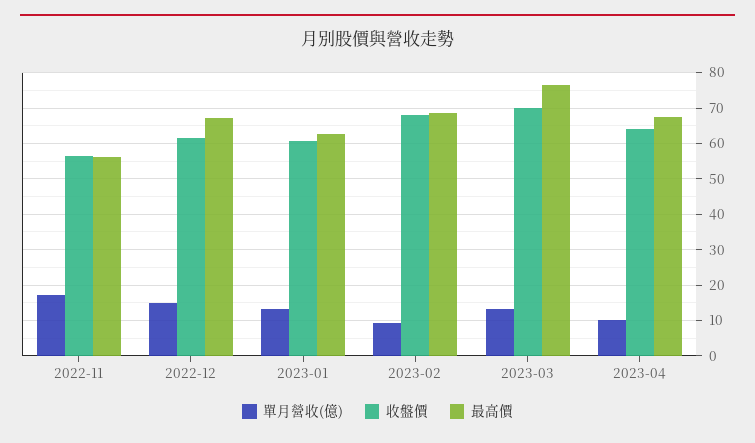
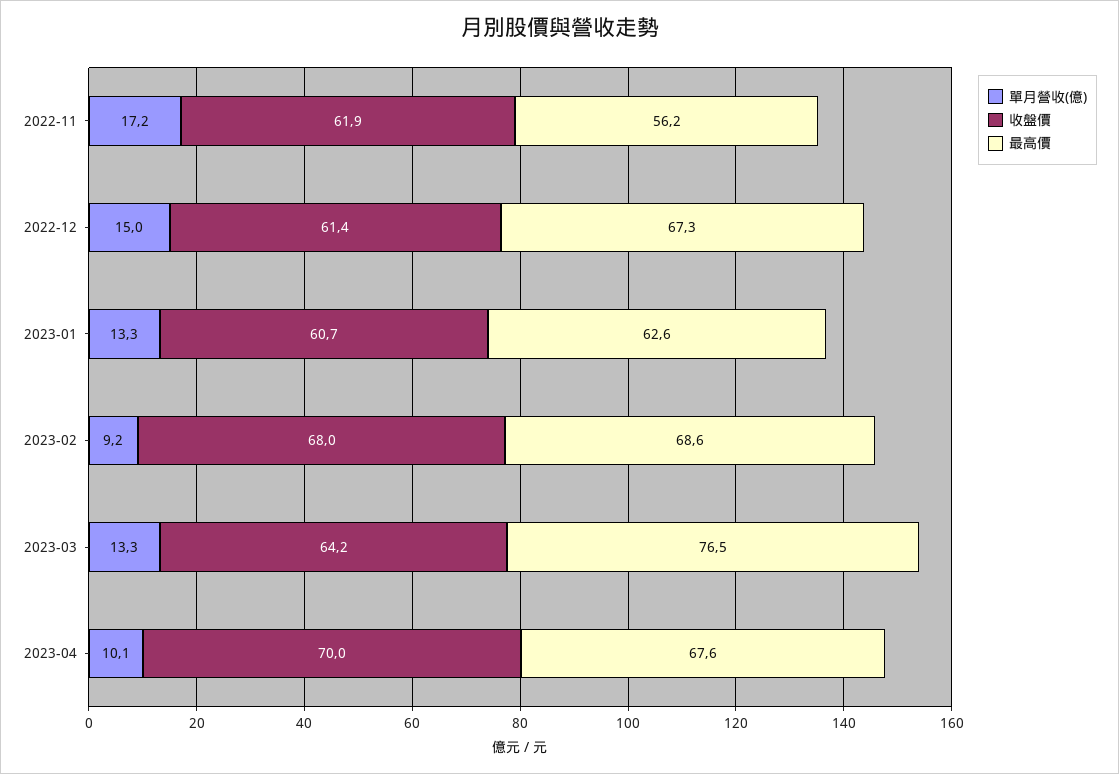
收盤價, 2022-11: 56 -> 61.9
收盤價, 2023-03: 70 -> 64.2
收盤價, 2023-04: 64 -> 70

